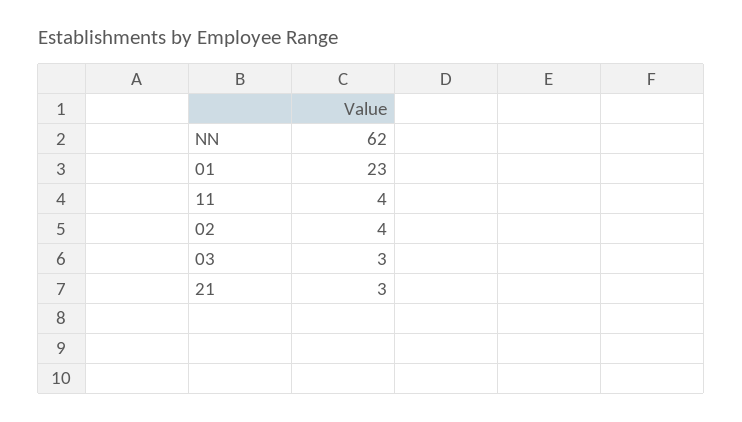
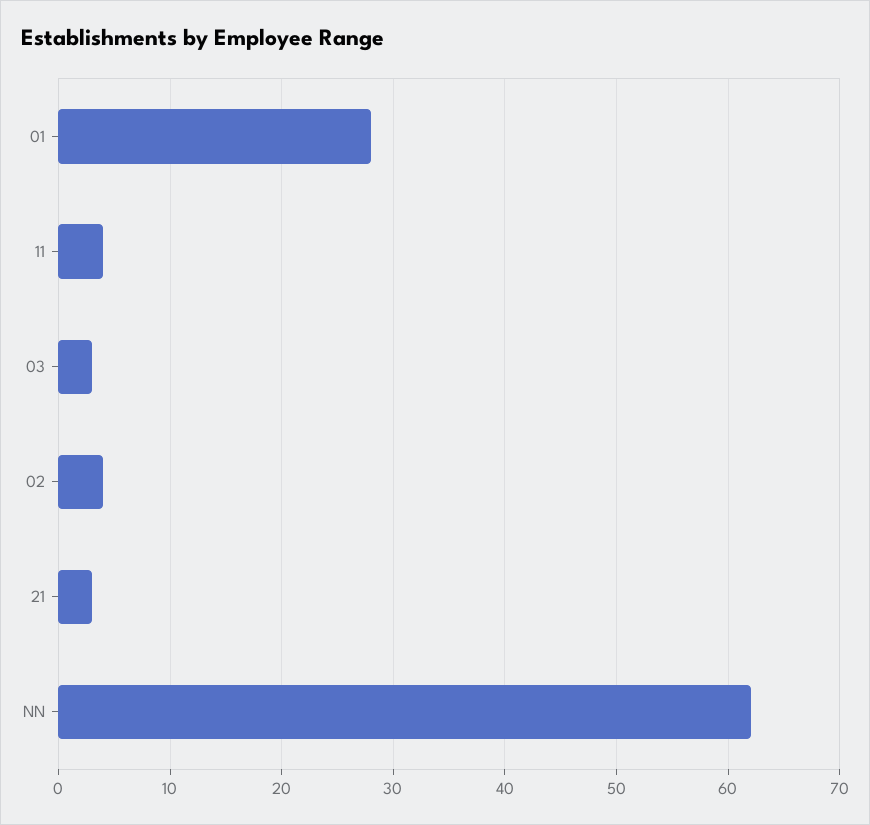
01: 23 -> 28

